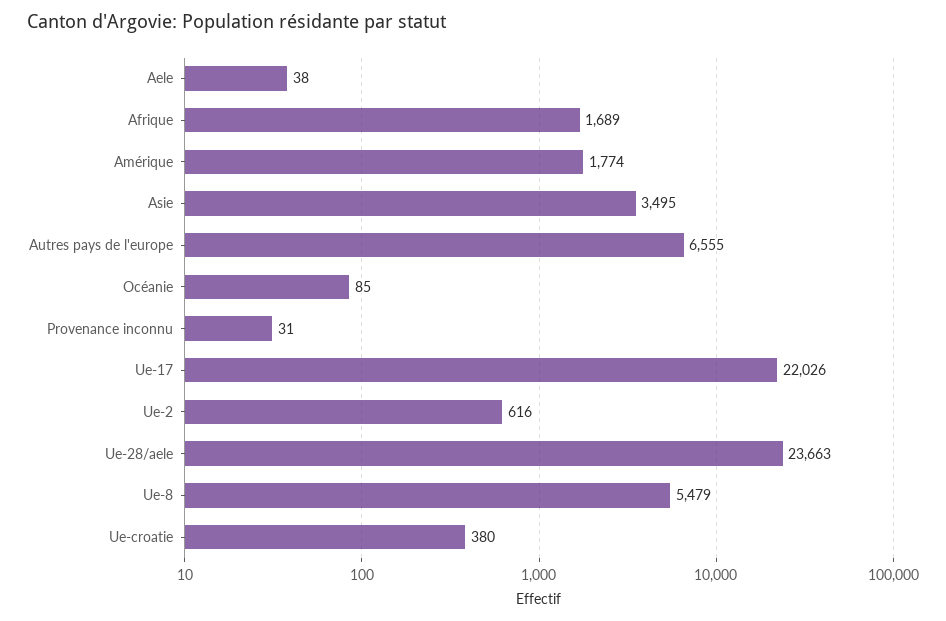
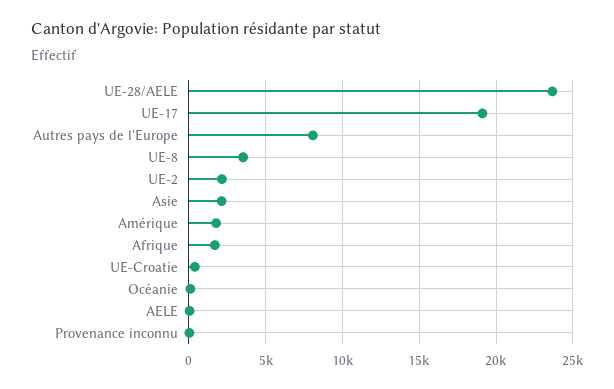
Asie: 3495 -> 2000
Autres pays de l'europe: 6555 -> 8000
Ue-17: 22026 -> 19000
Ue-2: 616 -> 2000
Ue-8: 5479 -> 3500

